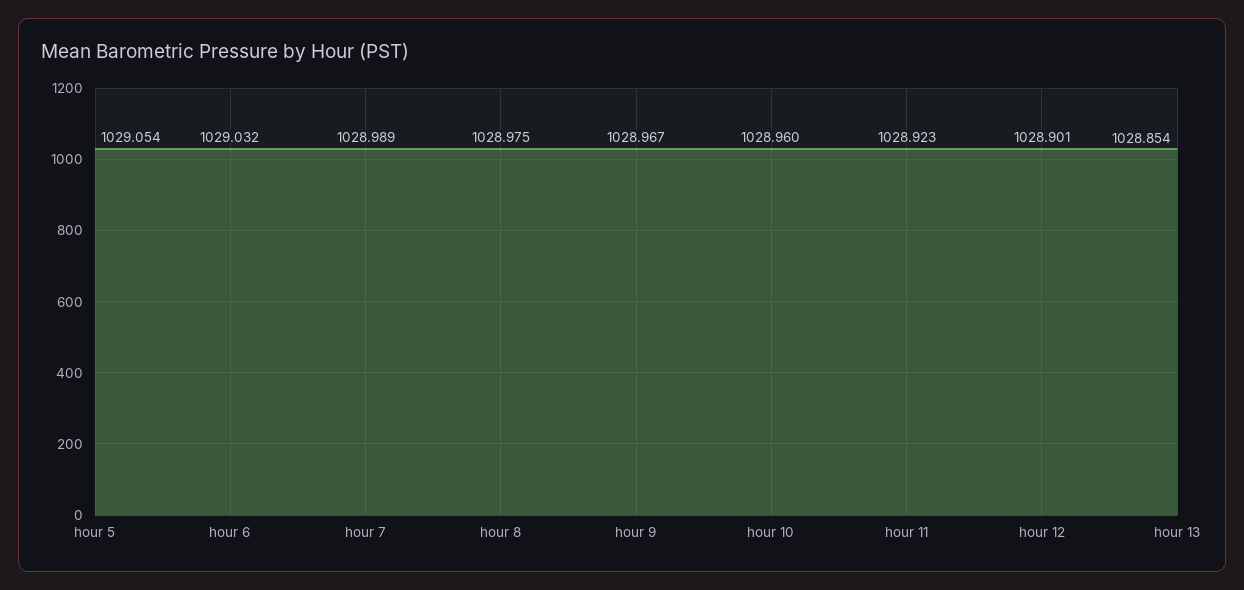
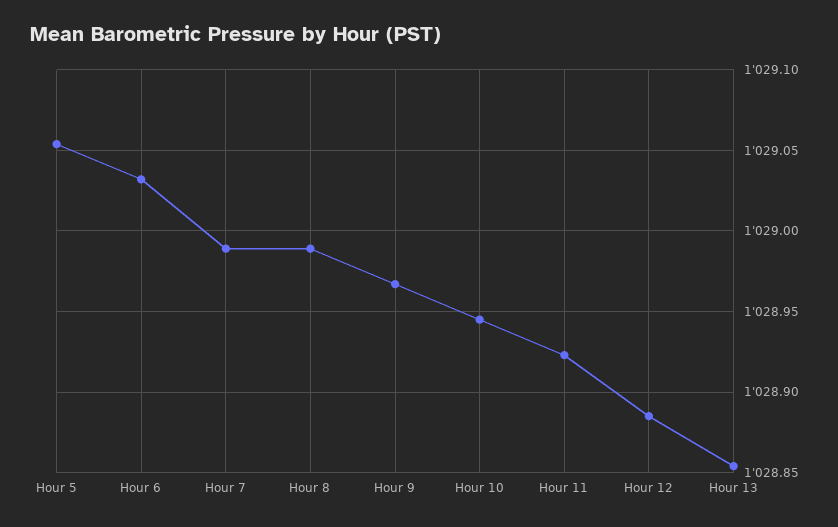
hour 8: 1028.975 -> 1028.99
hour 10: 1028.96 -> 1028.945
hour 12: 1028.901 -> 1028.885

